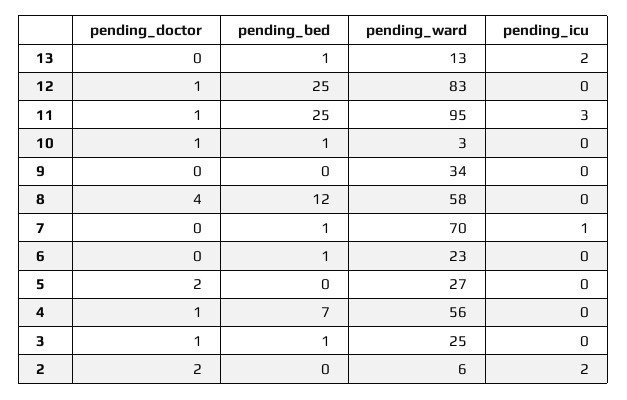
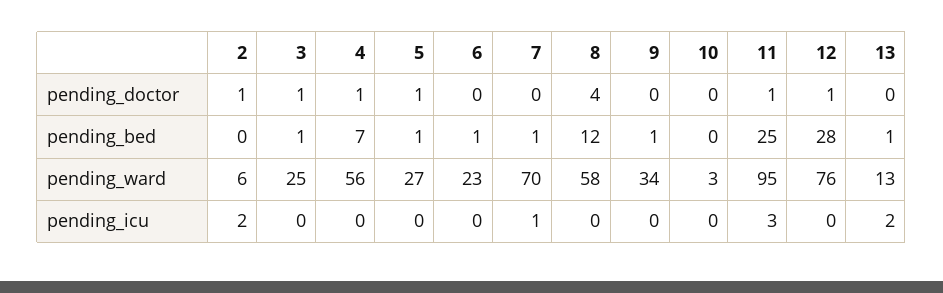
pending_bed, 12: 25 -> 28
pending_ward, 12: 83 -> 76
pending_doctor, 10: 1 -> 0
pending_bed, 10: 1 -> 0
pending_bed, 9: 0 -> 1
pending_doctor, 5: 2 -> 1
pending_bed, 5: 0 -> 1
pending_doctor, 2: 2 -> 1

